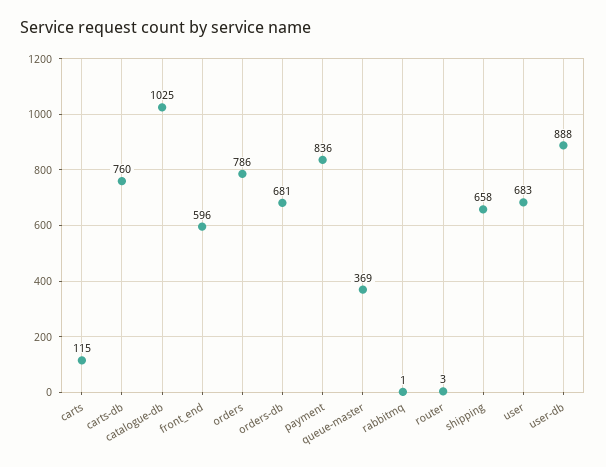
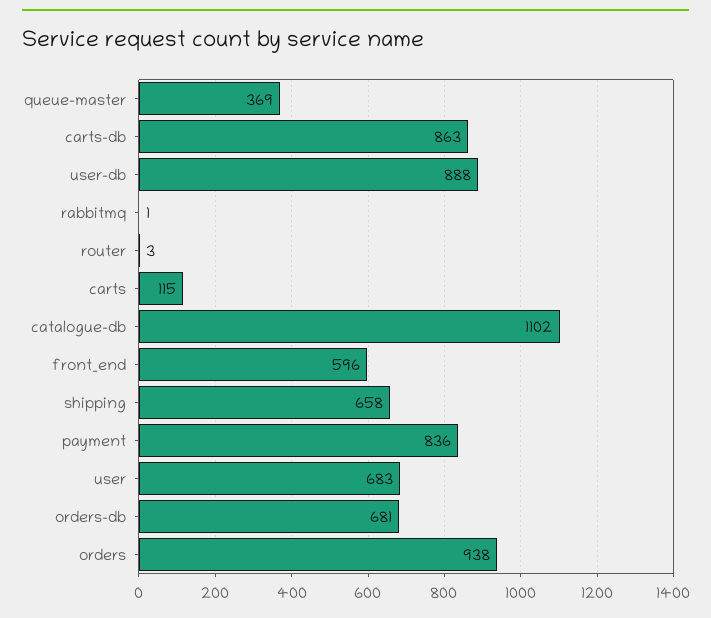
carts-db: 760 -> 863
catalogue-db: 1025 -> 1102
orders: 786 -> 938

